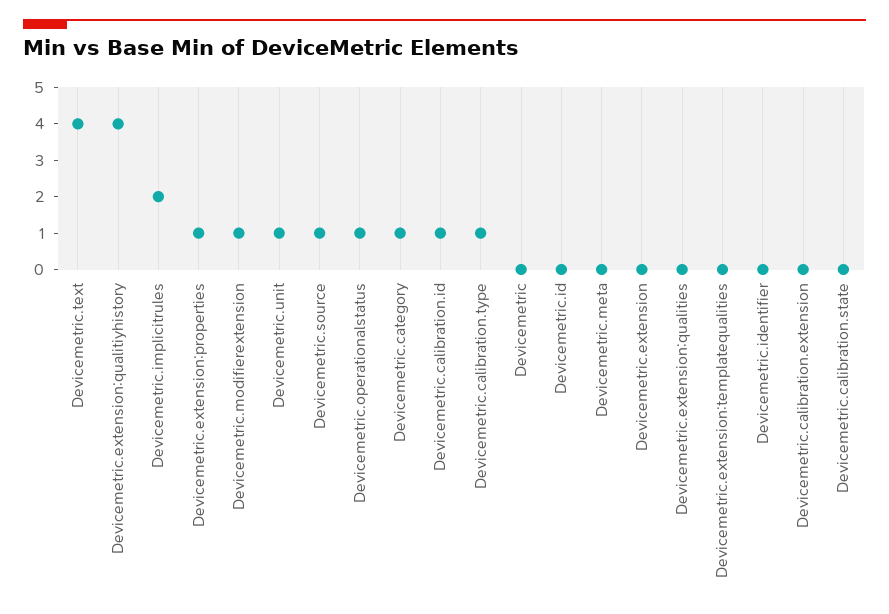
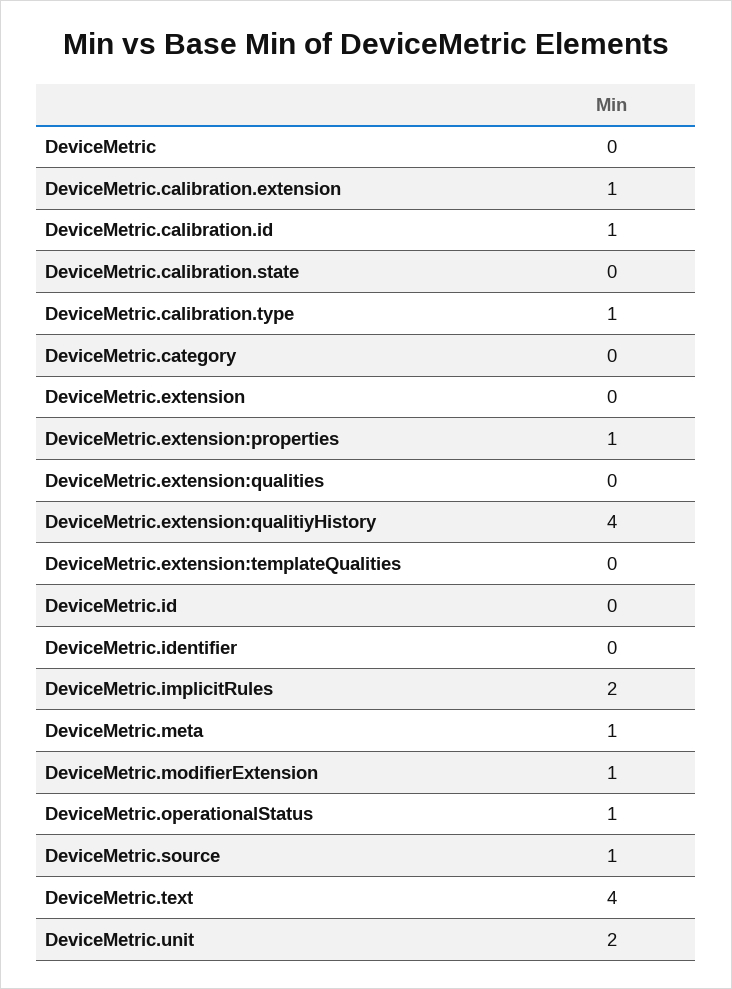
Devicemetric.unit: 1 -> 2
Devicemetric.category: 1 -> 0
Devicemetric.meta: 0 -> 1
Devicemetric.calibration.extension: 0 -> 1

